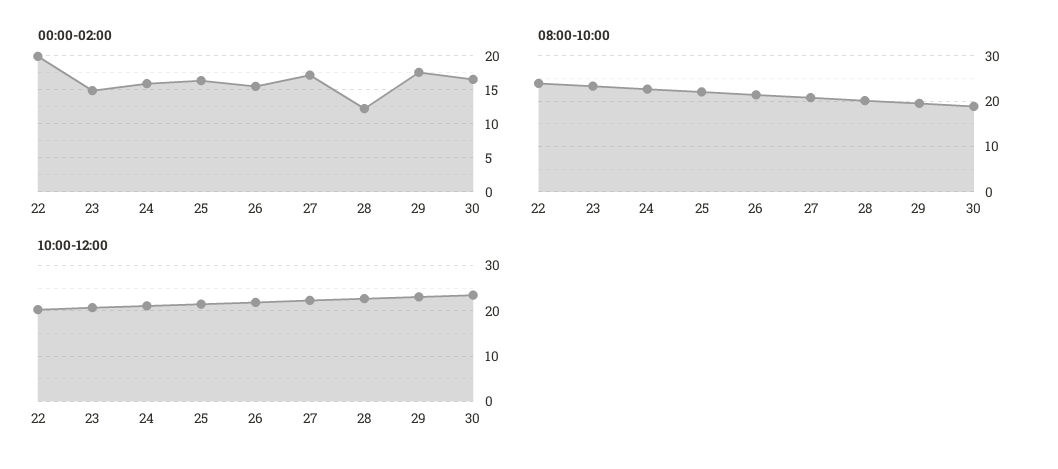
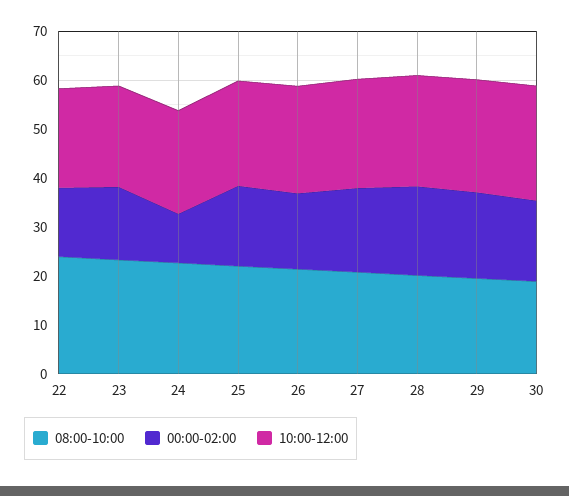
00:00-02:00, 22: 20 -> 14
00:00-02:00, 24: 16 -> 10
00:00-02:00, 28: 12 -> 18

